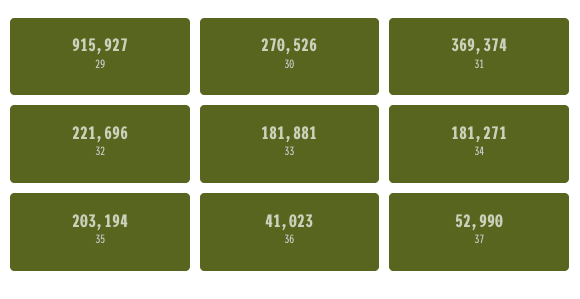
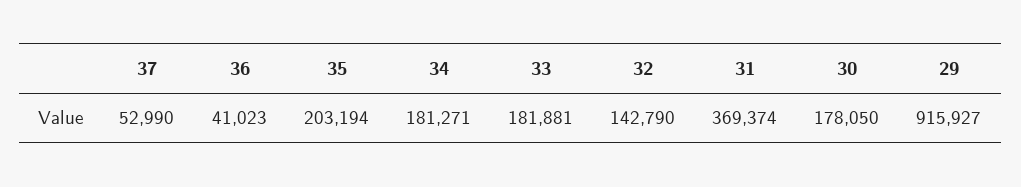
30: 270526 -> 178050
32: 221696 -> 142790

